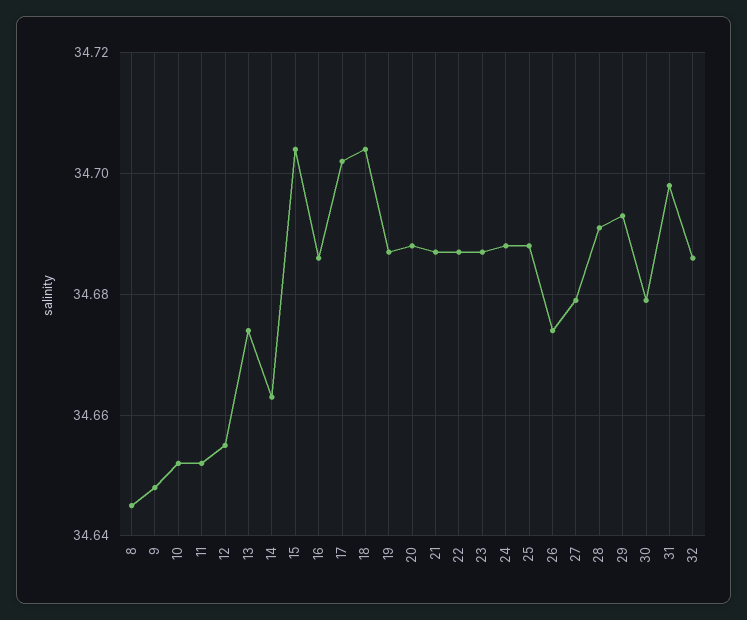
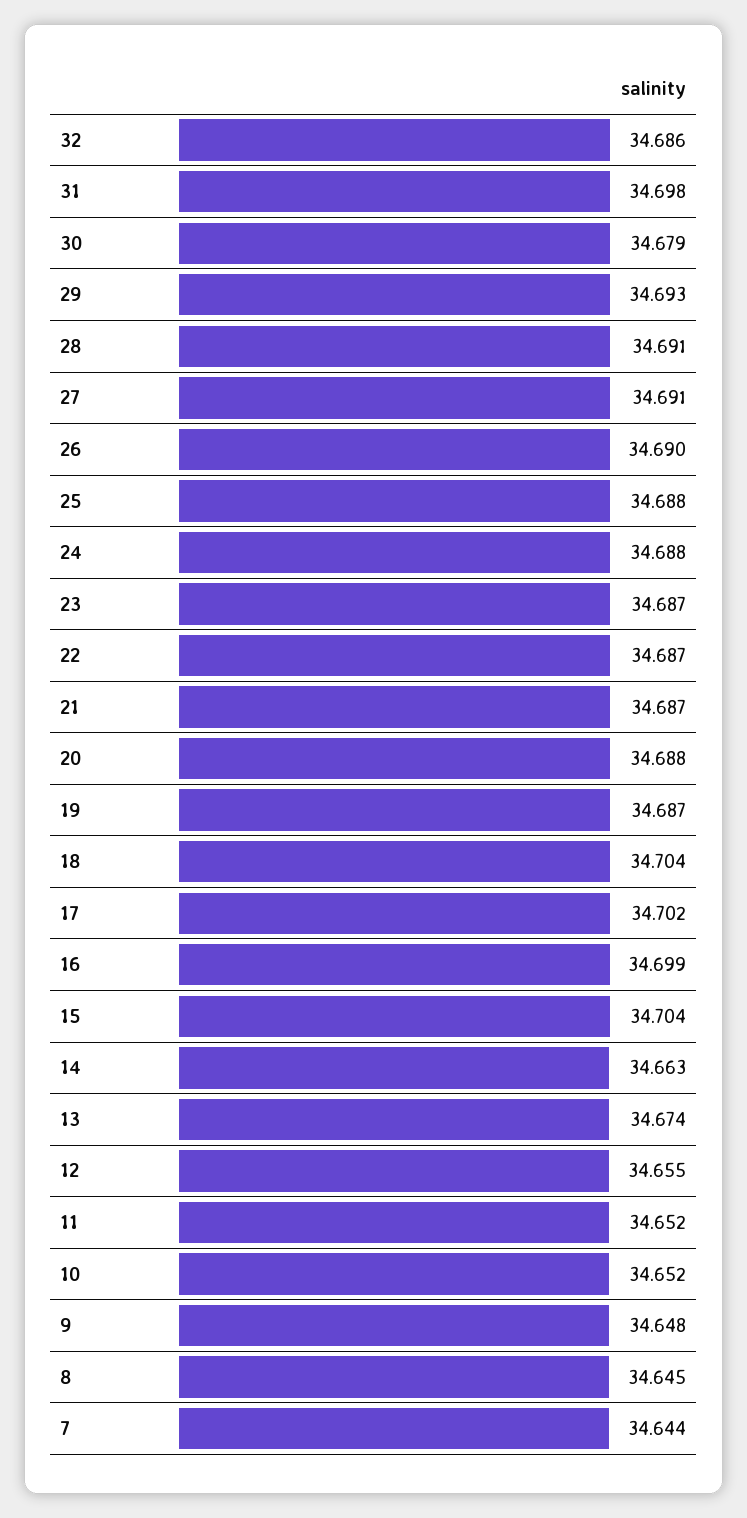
16: 34.685 -> 34.699
26: 34.675 -> 34.69
27: 34.68 -> 34.691
7: none -> 34.644

